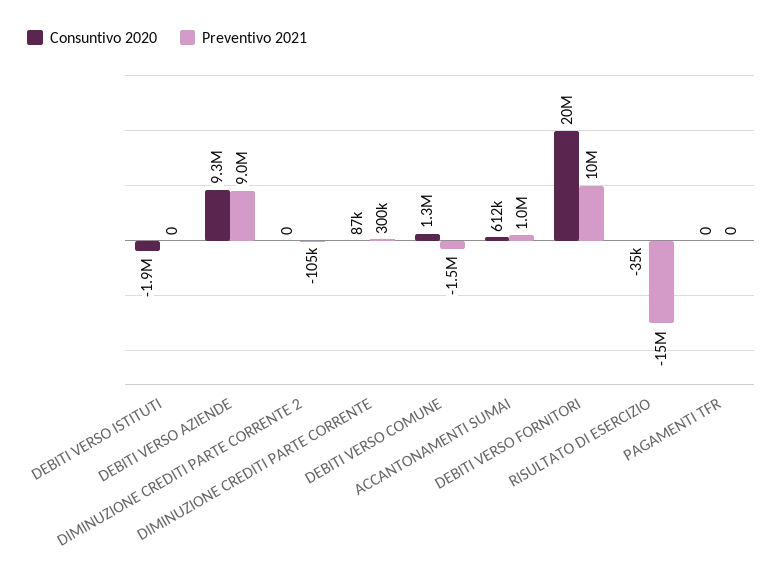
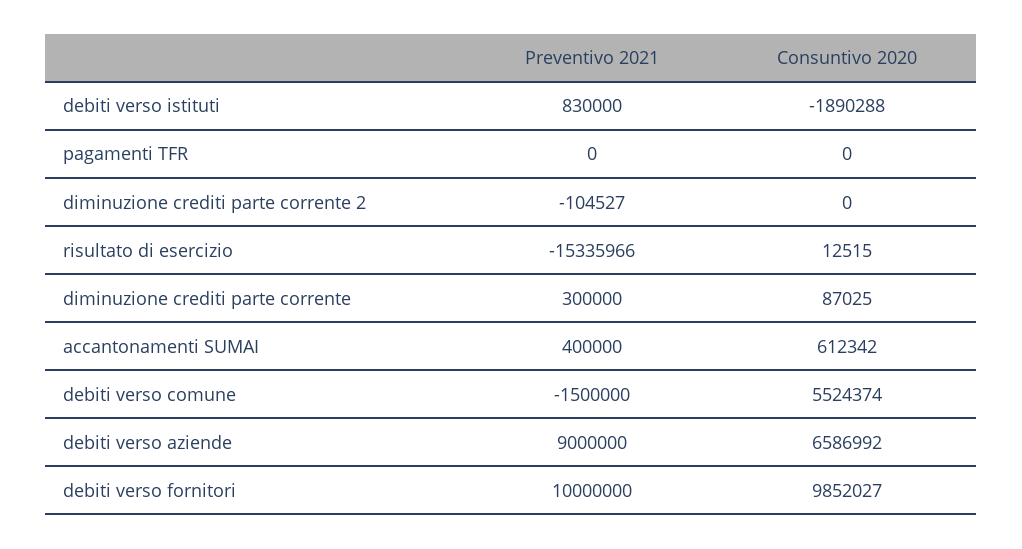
Preventivo 2021, DEBITI VERSO ISTITUTI: 0 -> 830000
Consuntivo 2020, DEBITI VERSO AZIENDE: 9300000 -> 6586992
Consuntivo 2020, DEBITI VERSO COMUNE: 1300000 -> 5524374
Preventivo 2021, ACCANTONAMENTI SUMAI: 1000000 -> 400000
Consuntivo 2020, DEBITI VERSO FORNITORI: 20000000 -> 9852027
Consuntivo 2020, RISULTATO DI ESERCIZIO: -35000 -> 12515

